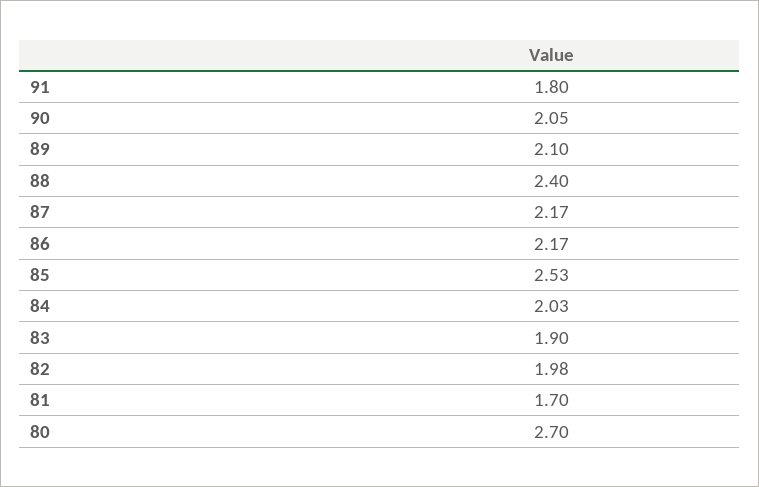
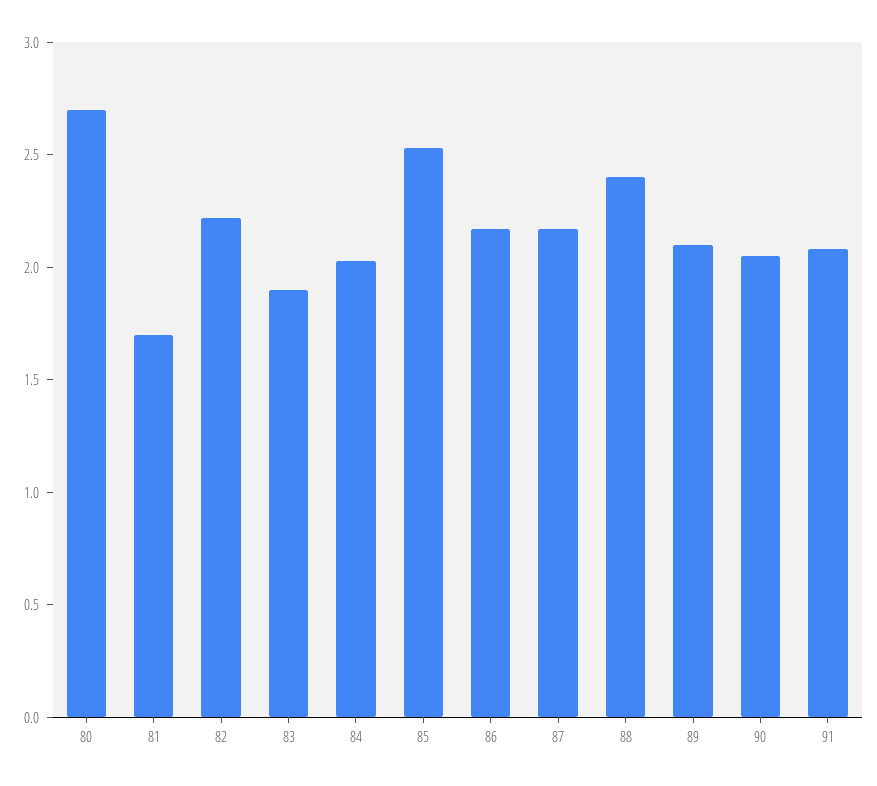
91: 1.8 -> 2.1
82: 1.98 -> 2.2

